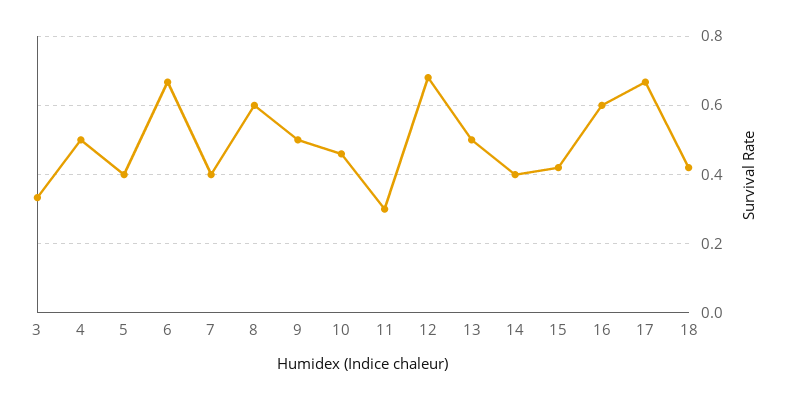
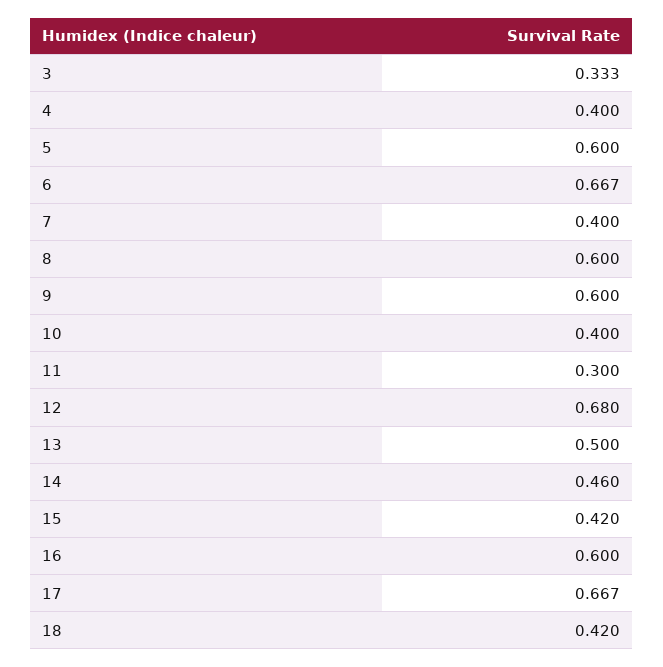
4: 0.5 -> 0.4
5: 0.4 -> 0.6
9: 0.5 -> 0.6
10: 0.46 -> 0.4
14: 0.4 -> 0.46

